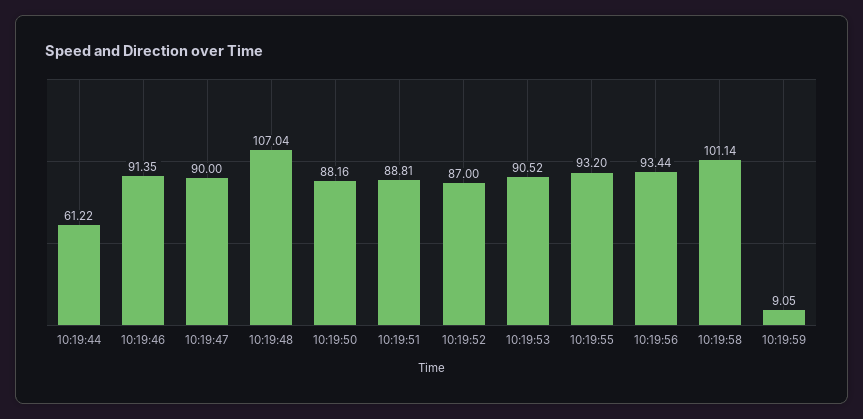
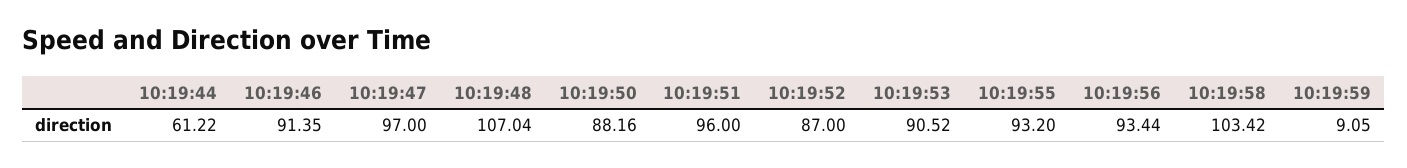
10:19:47: 90 -> 97
10:19:51: 88.81 -> 96
10:19:58: 101.14 -> 103.42

